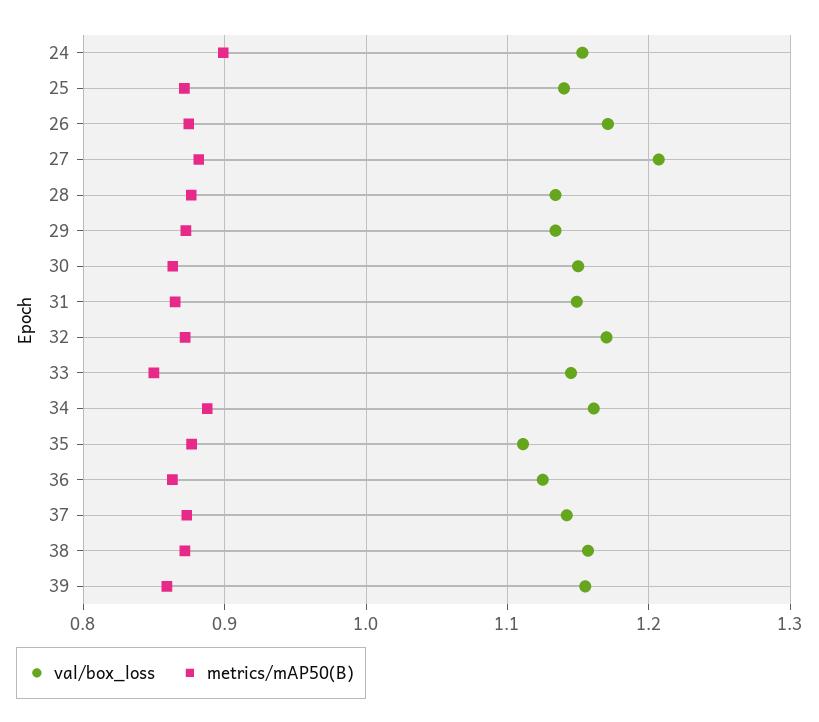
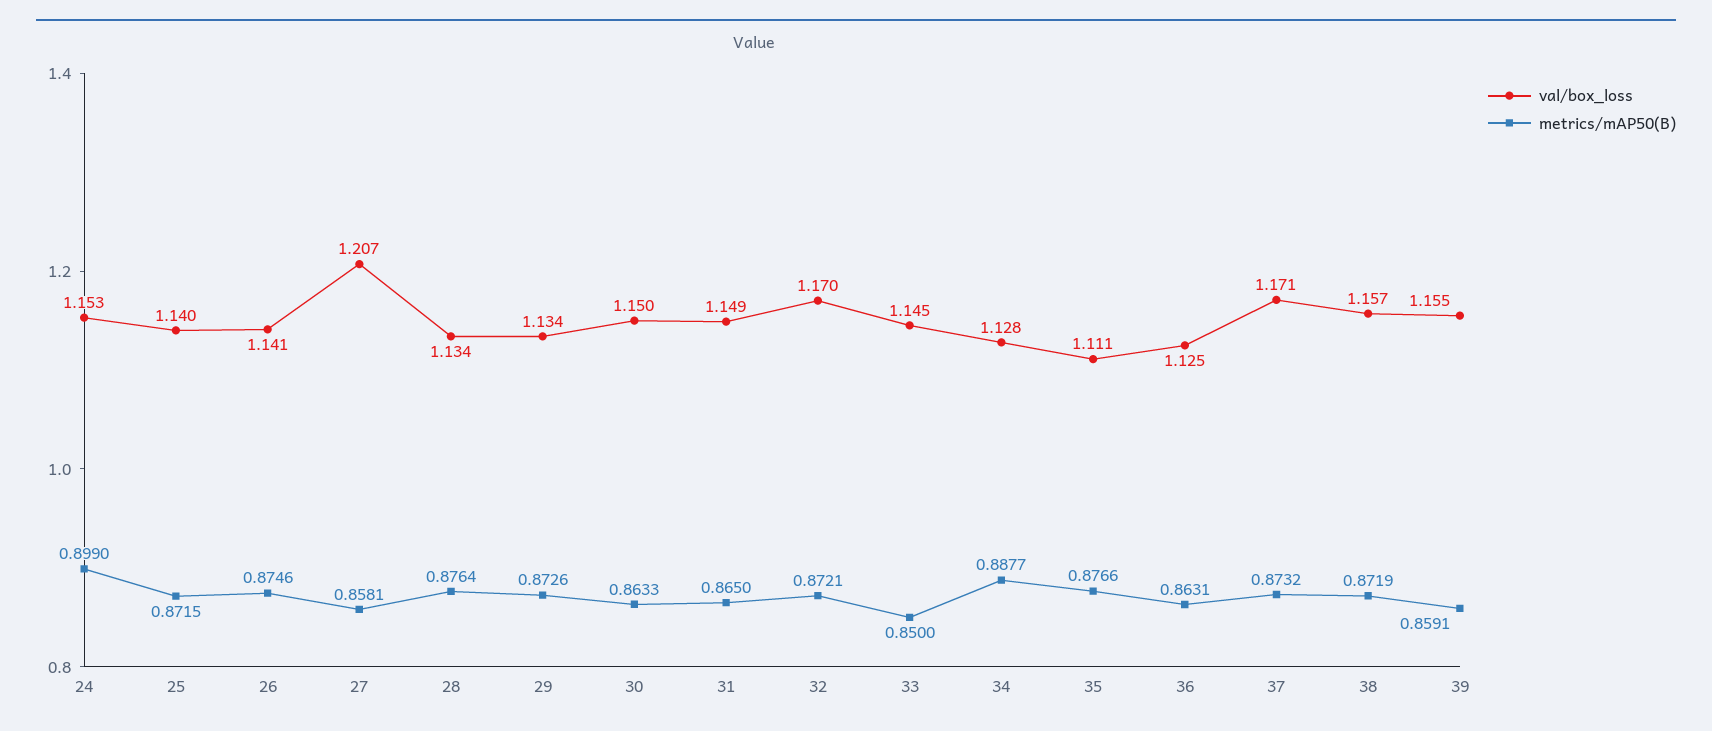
val/box_loss, 26: 1.17 -> 1.141
metrics/mAP50(B), 27: 0.88 -> 0.8581
val/box_loss, 34: 1.16 -> 1.128
val/box_loss, 37: 1.14 -> 1.171

